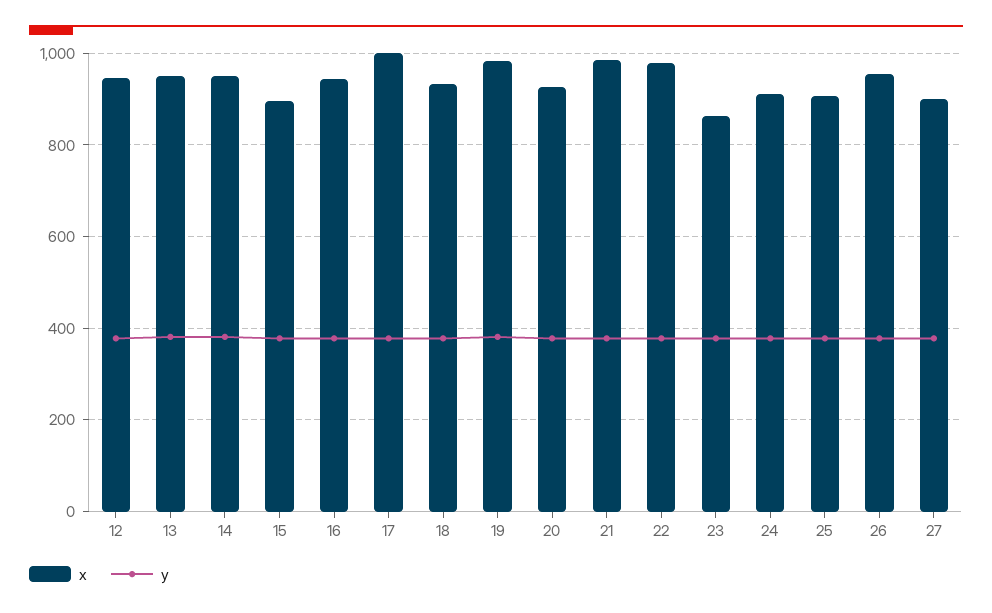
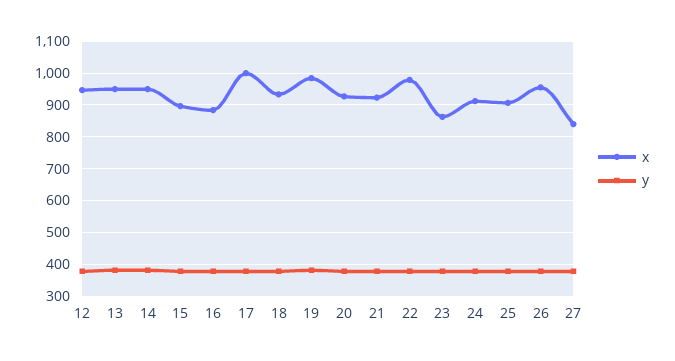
x, 16: 940 -> 880
x, 21: 980 -> 920
x, 27: 900 -> 840

